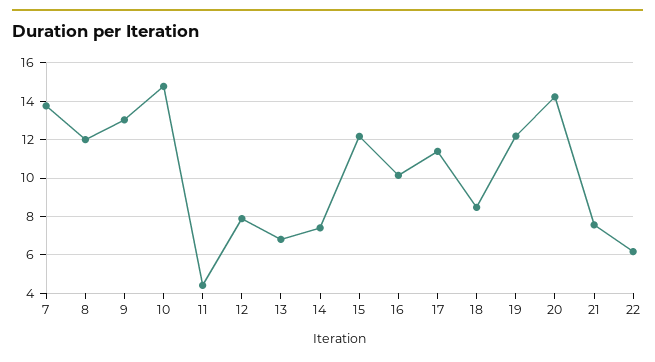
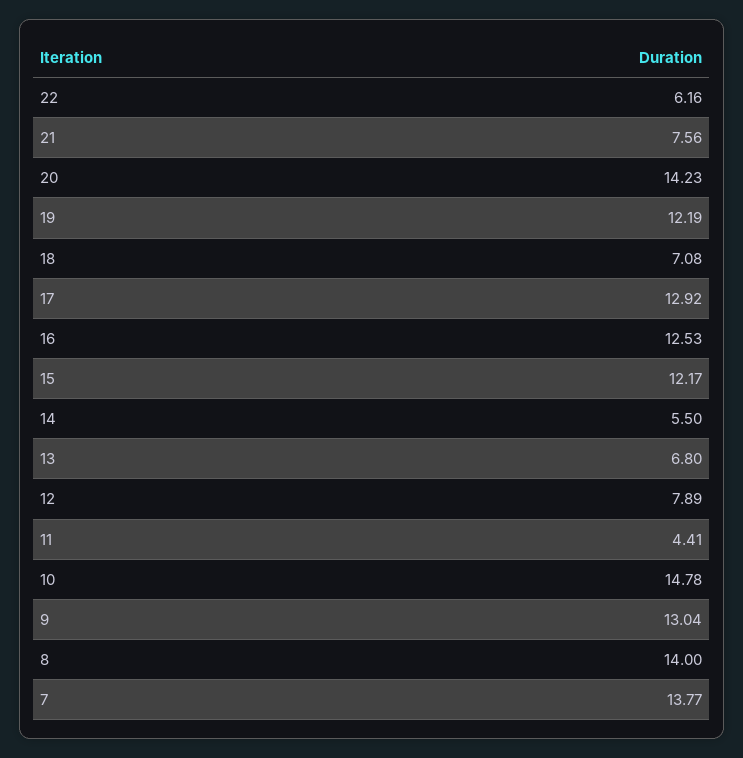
8: 12 -> 14
14: 7.5 -> 5.5
16: 10 -> 12.53
17: 11.5 -> 12.92
18: 8.5 -> 7.08

